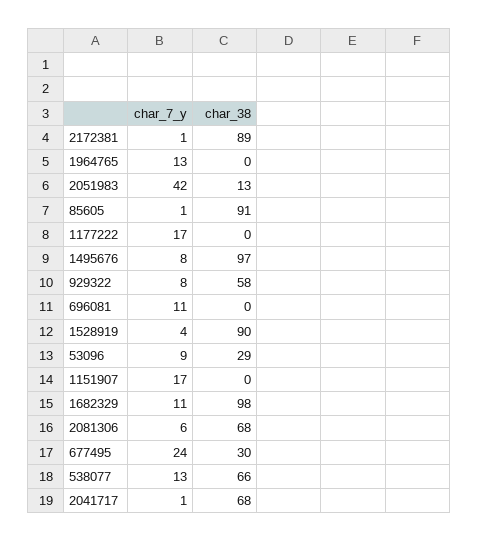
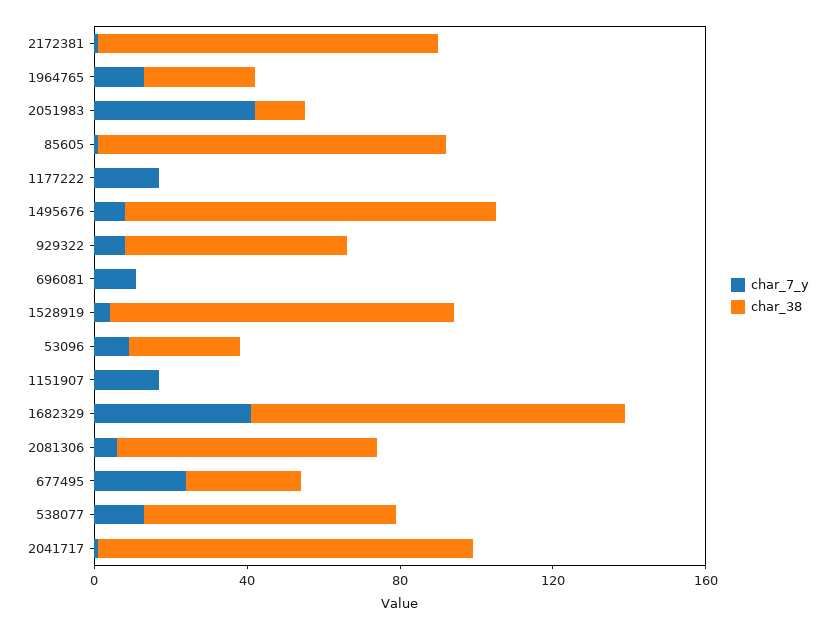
char_38, 1964765: 0 -> 30
char_7_y, 1682329: 11 -> 40
char_38, 2041717: 68 -> 100

